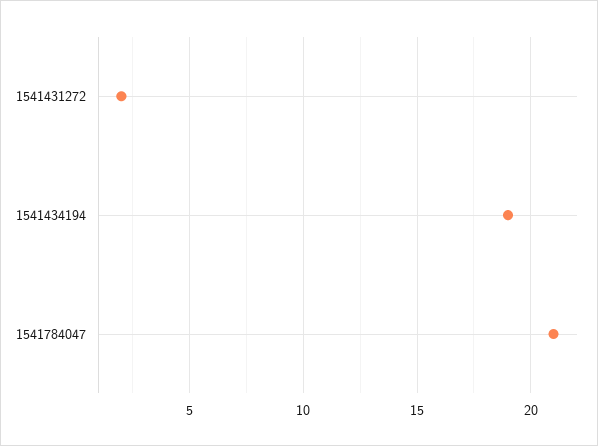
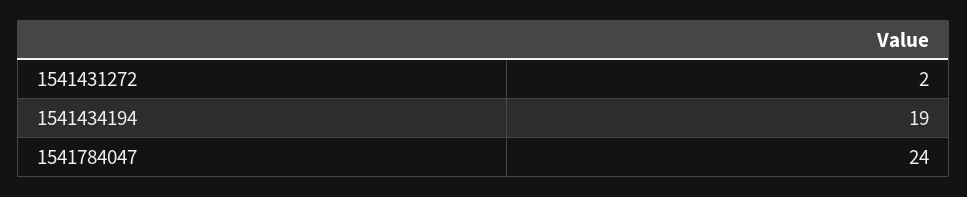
1541784047: 21 -> 24

